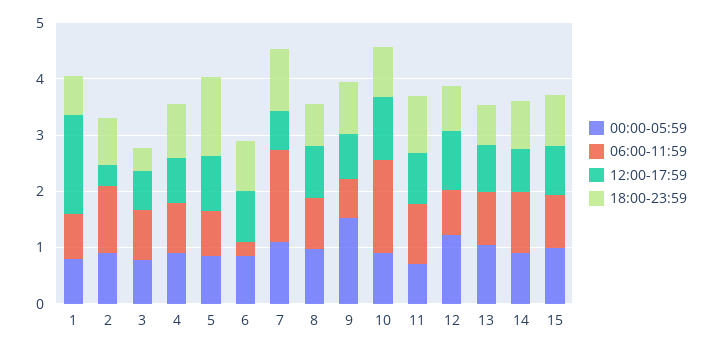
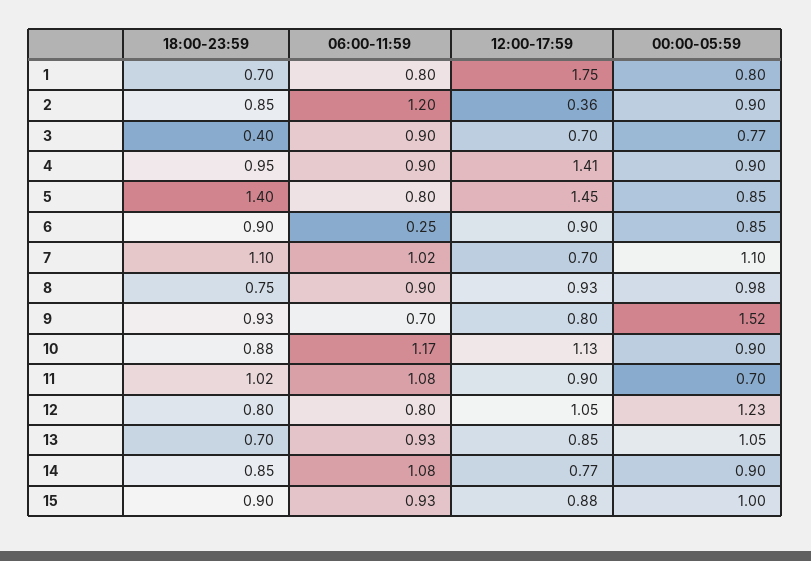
12:00-17:59, 4: 0.8 -> 1.41
12:00-17:59, 5: 1 -> 1.45
06:00-11:59, 7: 1.6 -> 1.02
06:00-11:59, 10: 1.6 -> 1.17

